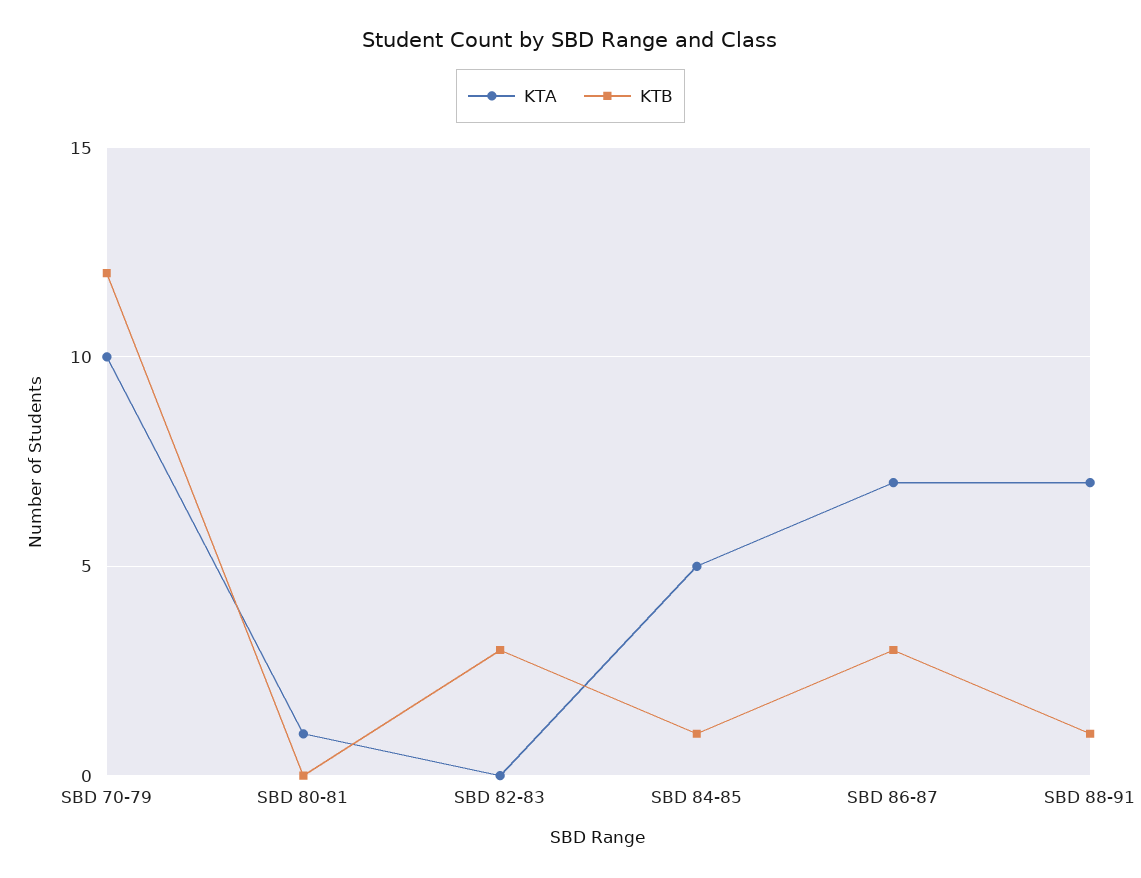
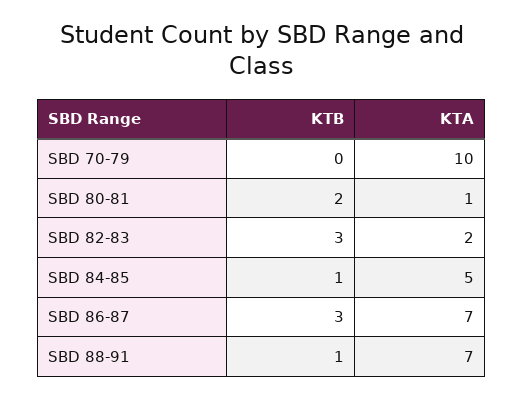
KTB, SBD 70-79: 12 -> 0
KTB, SBD 80-81: 0 -> 2
KTA, SBD 82-83: 0 -> 2

